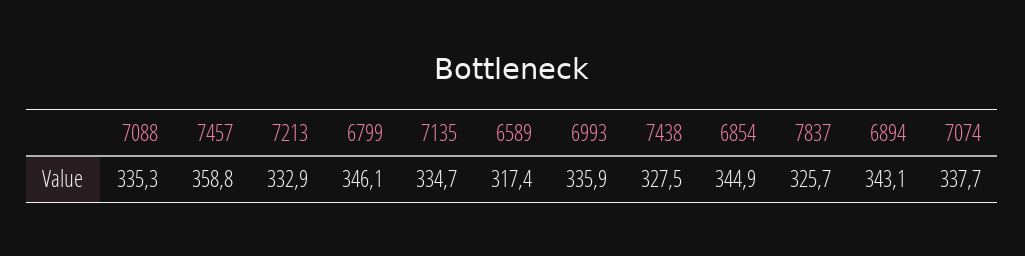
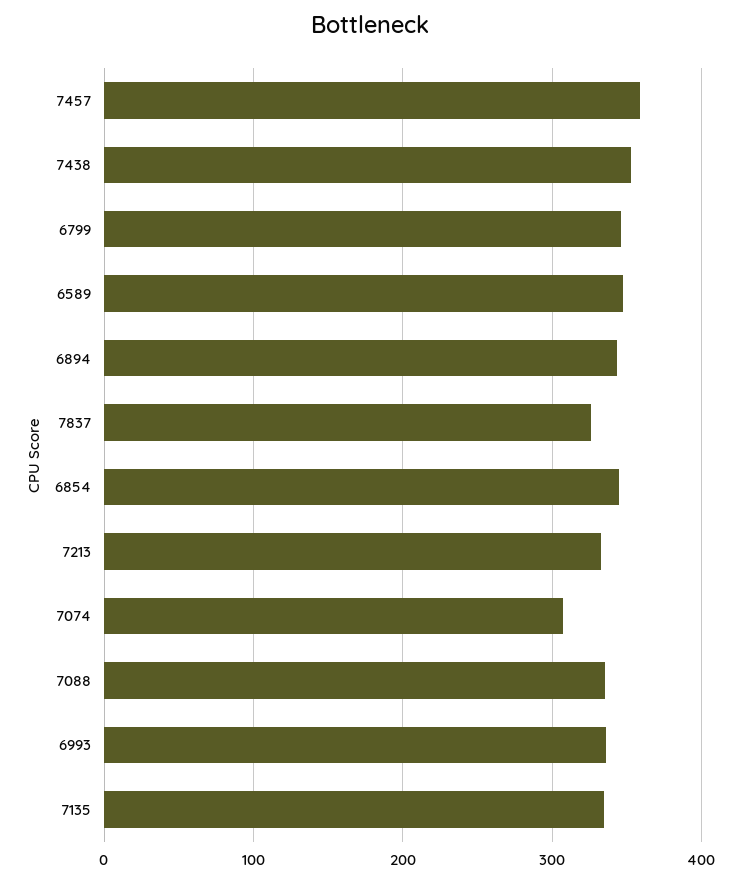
6589: 317.4 -> 350
7438: 327.5 -> 350
7074: 337.7 -> 310

